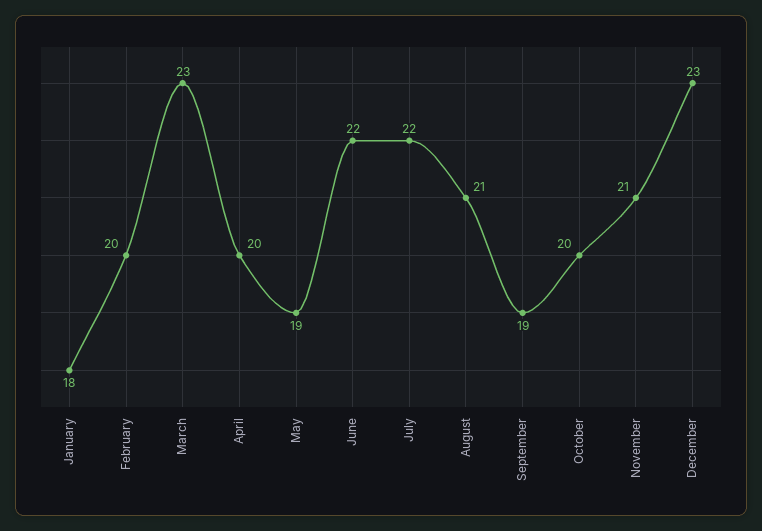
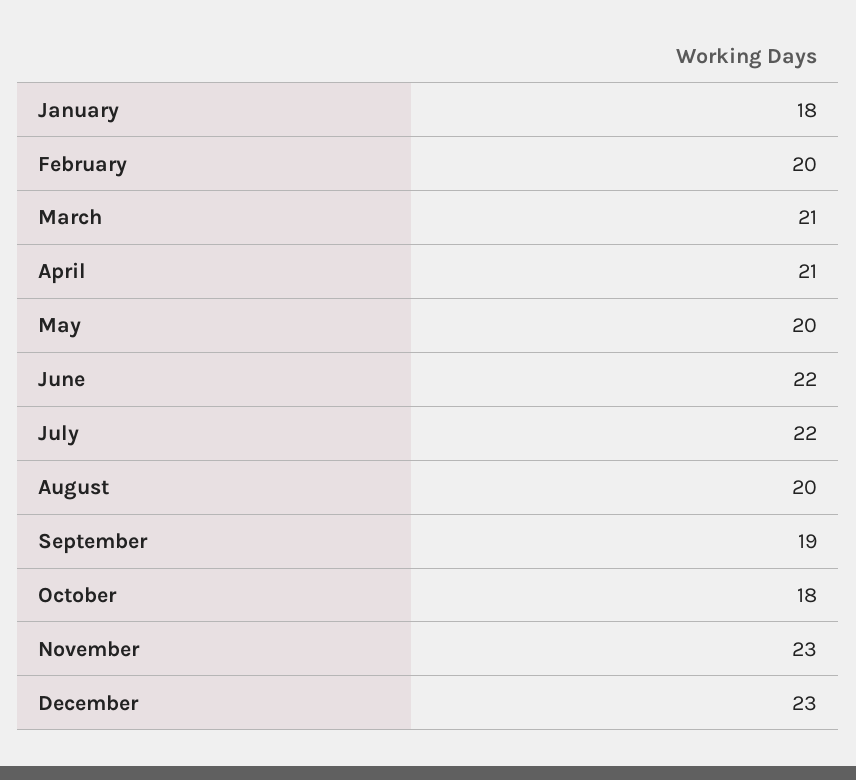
March: 23 -> 21
April: 20 -> 21
May: 19 -> 20
August: 21 -> 20
October: 20 -> 18
November: 21 -> 23

